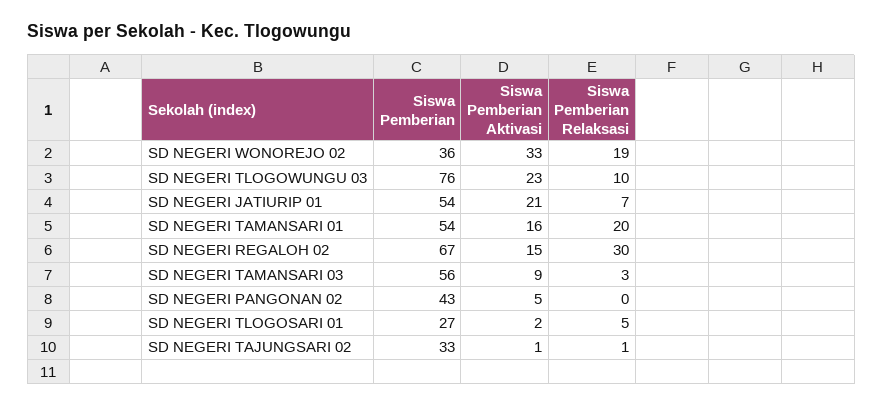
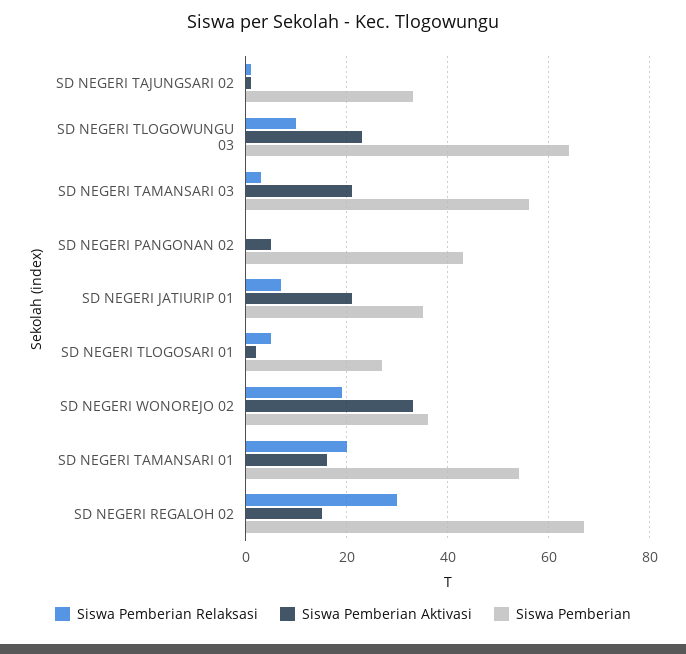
Siswa Pemberian, SD NEGERI TLOGOWUNGU 03: 76 -> 65
Siswa Pemberian, SD NEGERI JATIURIP 01: 54 -> 35
Siswa Pemberian Aktivasi, SD NEGERI TAMANSARI 03: 9 -> 20

